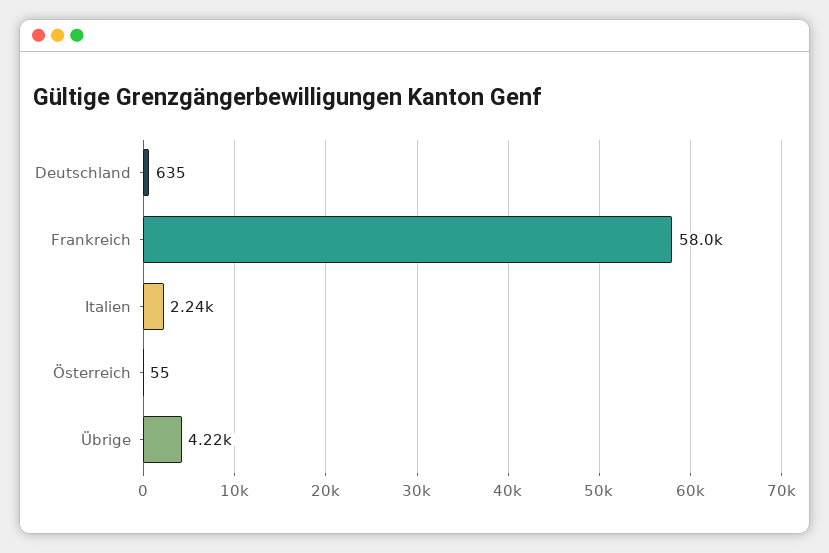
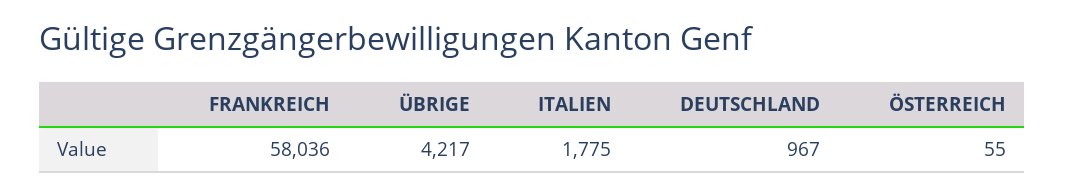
Deutschland: 635 -> 967
Italien: 2240 -> 1775

